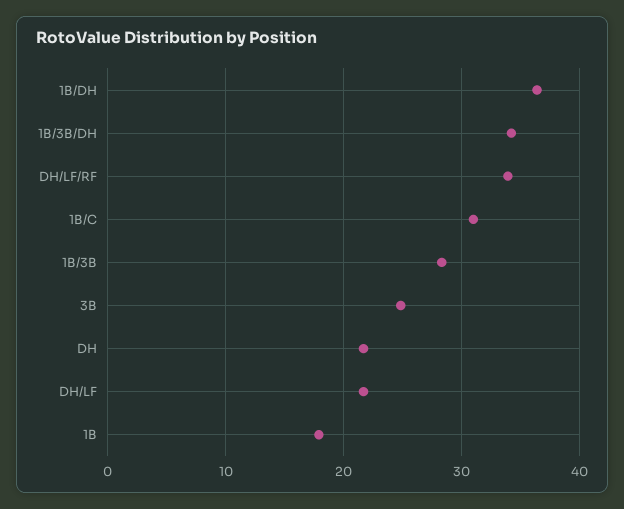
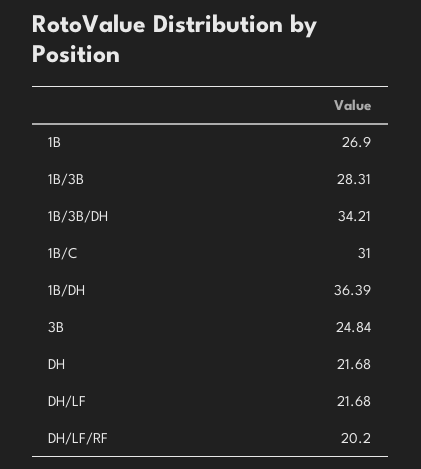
DH/LF/RF: 34 -> 20.2
1B: 18 -> 26.9

